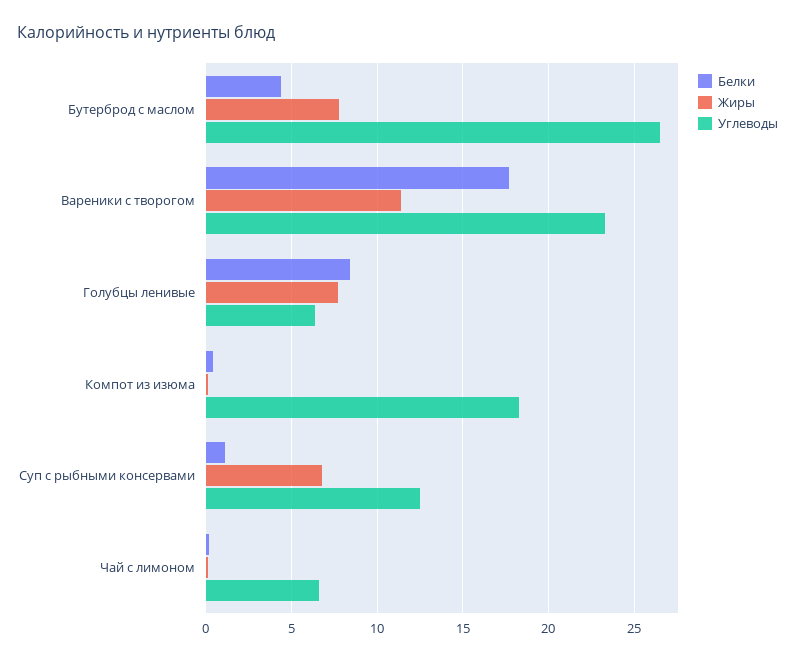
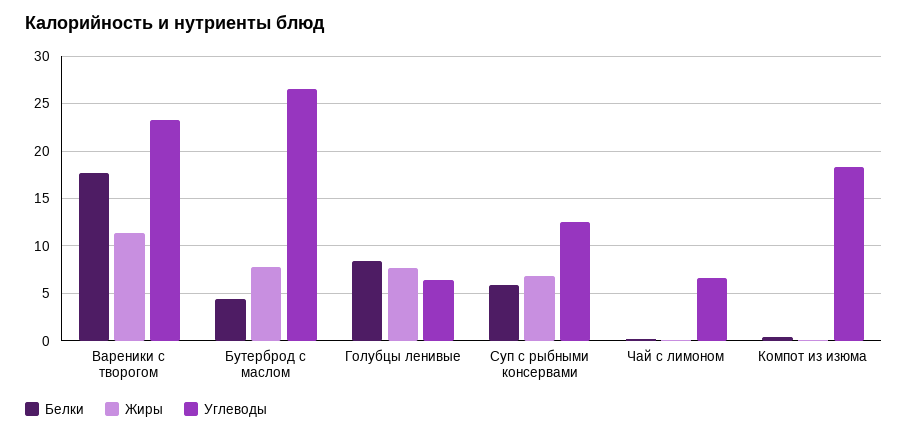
Белки, Суп с рыбными консервами: 1 -> 6

